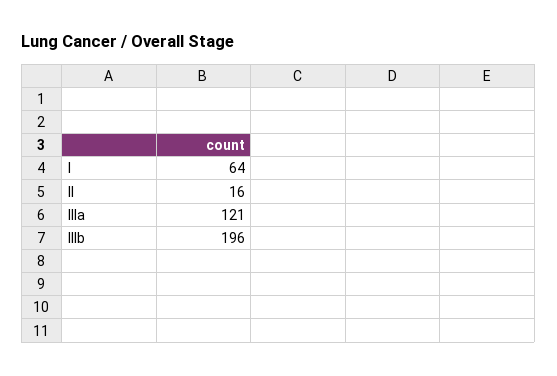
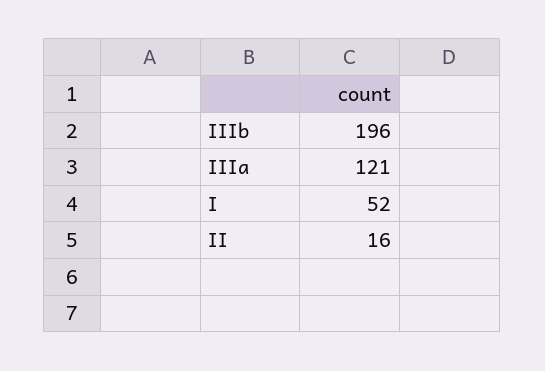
I: 64 -> 52

